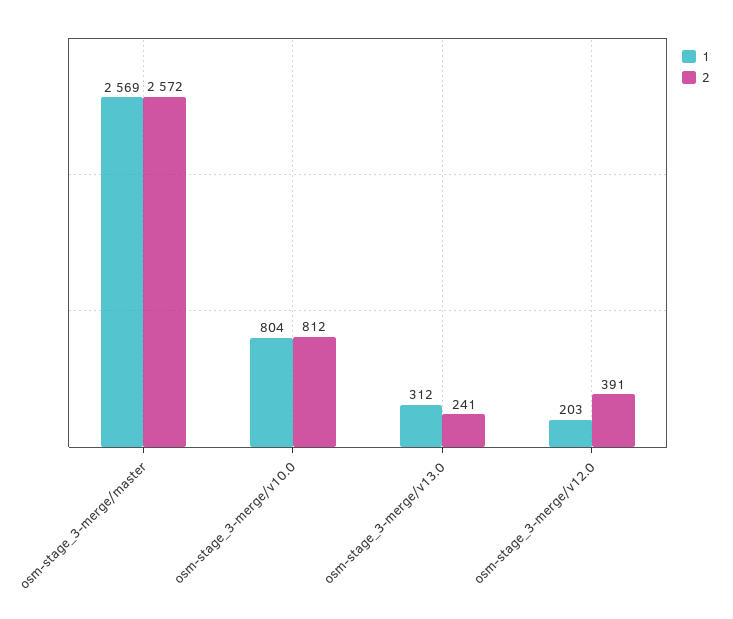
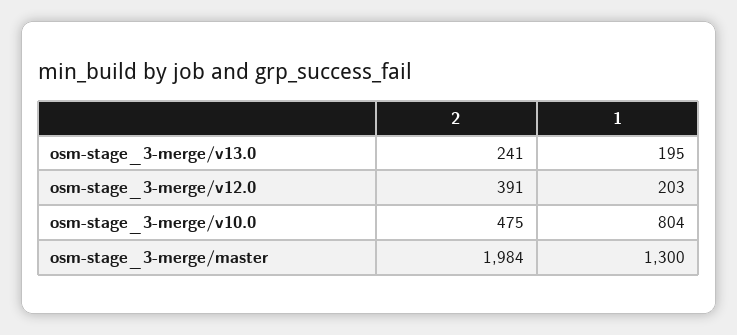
1, osm-stage_3-merge/master: 2569 -> 1300
2, osm-stage_3-merge/master: 2572 -> 1984
2, osm-stage_3-merge/v10.0: 812 -> 475
1, osm-stage_3-merge/v13.0: 312 -> 195

